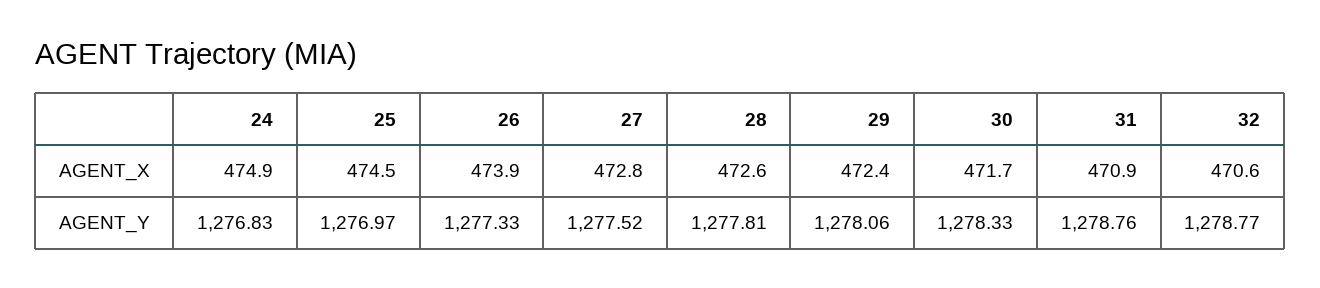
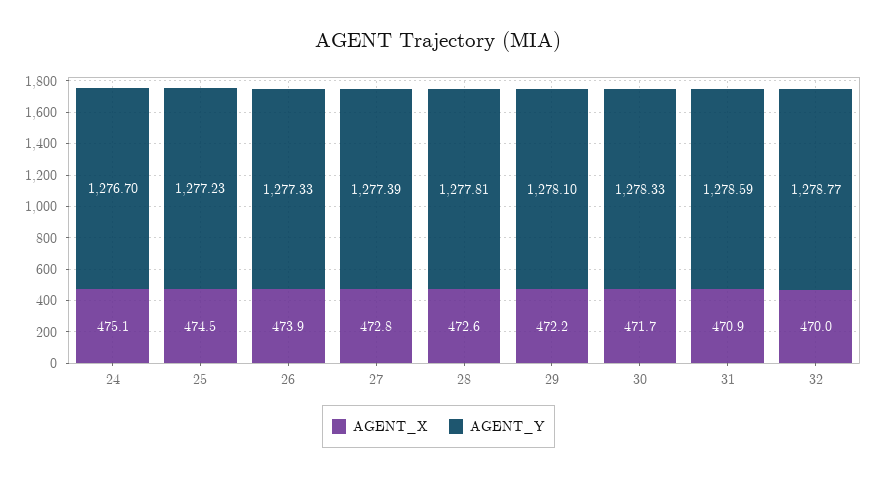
AGENT_X, 24: 474.9 -> 475.1
AGENT_X, 29: 472.4 -> 472.2
AGENT_X, 32: 470.6 -> 470
AGENT_Y, 24: 1276.83 -> 1276.7
AGENT_Y, 25: 1276.97 -> 1277.23
AGENT_Y, 27: 1277.52 -> 1277.39
AGENT_Y, 29: 1278.06 -> 1278.1
AGENT_Y, 31: 1278.76 -> 1278.59

